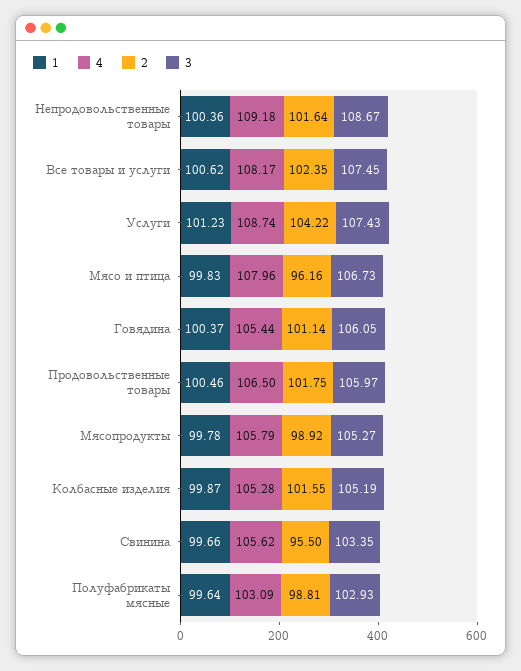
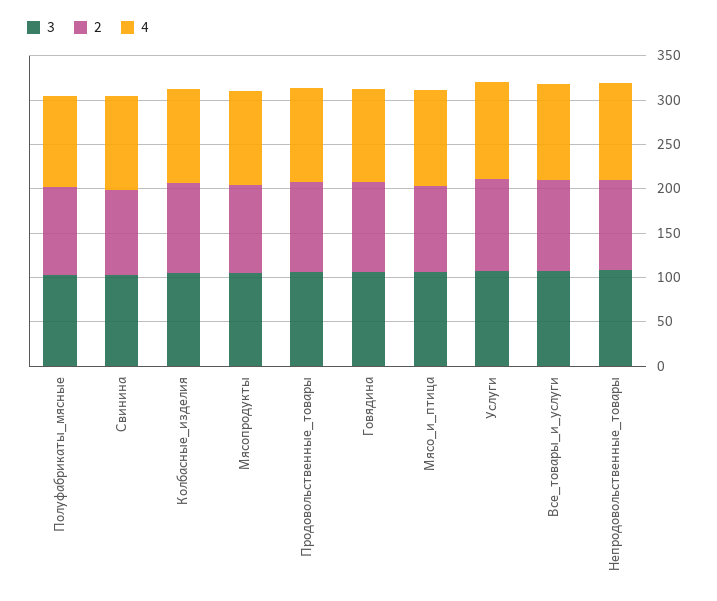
1, Непродовольственные товары: 100.36 -> none
1, Все товары и услуги: 100.62 -> none
1, Услуги: 101.23 -> none
1, Мясо и птица: 99.83 -> none
1, Говядина: 100.37 -> none
1, Продовольственные товары: 100.46 -> none
1, Мясопродукты: 99.78 -> none
1, Колбасные изделия: 99.87 -> none
1, Свинина: 99.66 -> none
1, Полуфабрикаты мясные: 99.64 -> none

